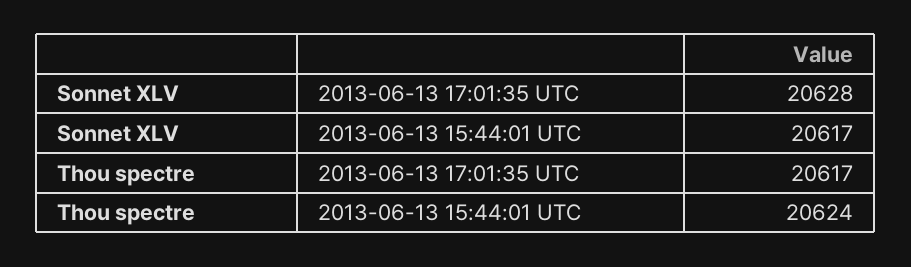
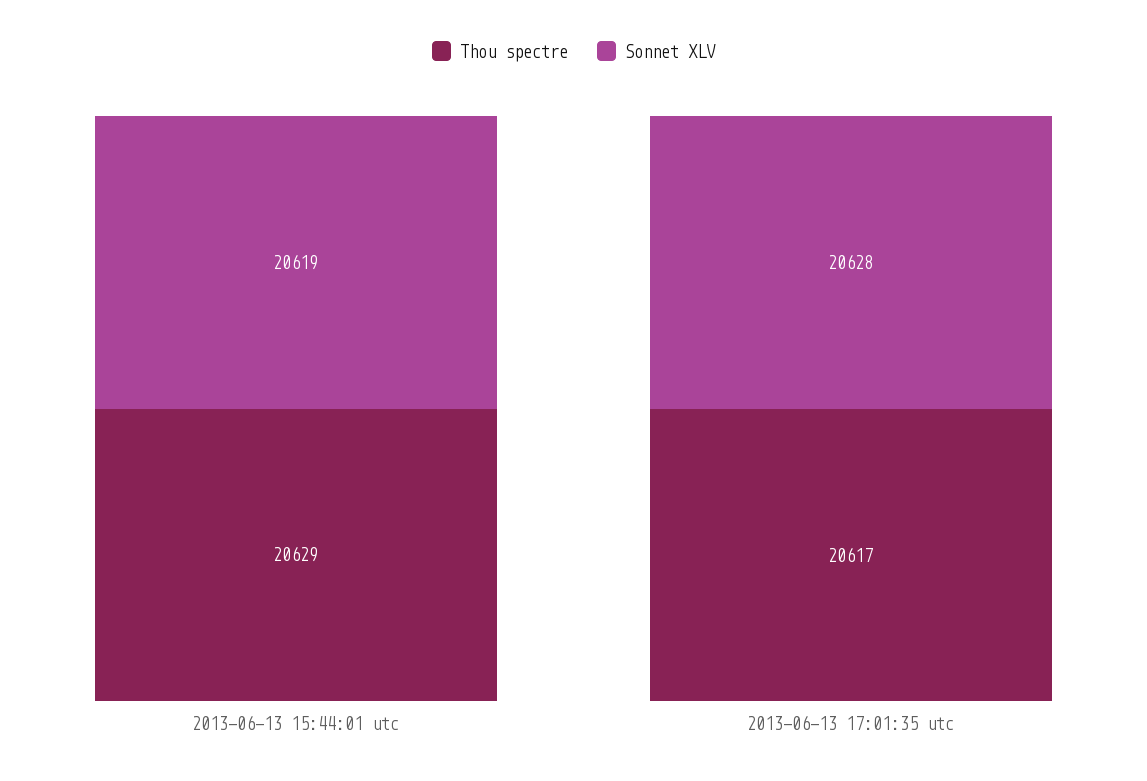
Sonnet XLV, 2013-06-13 15:44:01 UTC: 20617 -> 20619
Thou spectre, 2013-06-13 15:44:01 UTC: 20624 -> 20629

